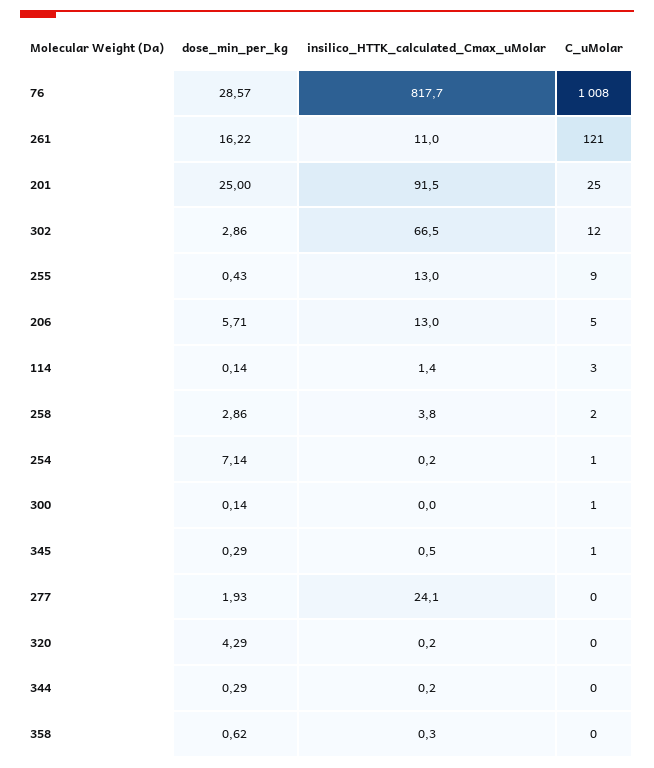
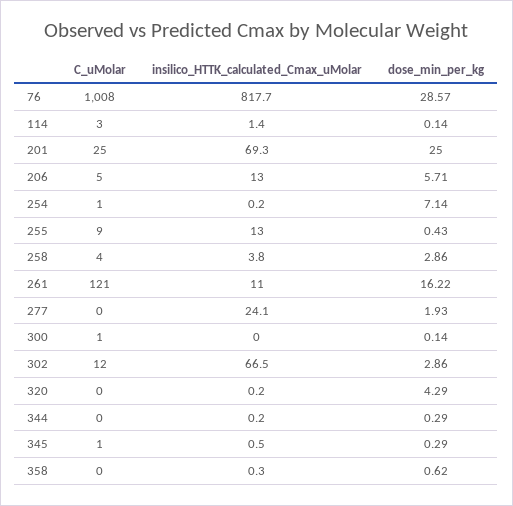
insilico_HTTK_calculated_Cmax_uMolar, 201: 91.5 -> 69.3
C_uMolar, 258: 2 -> 4

